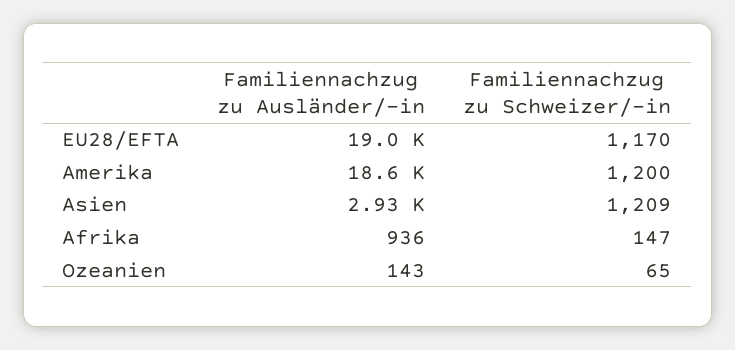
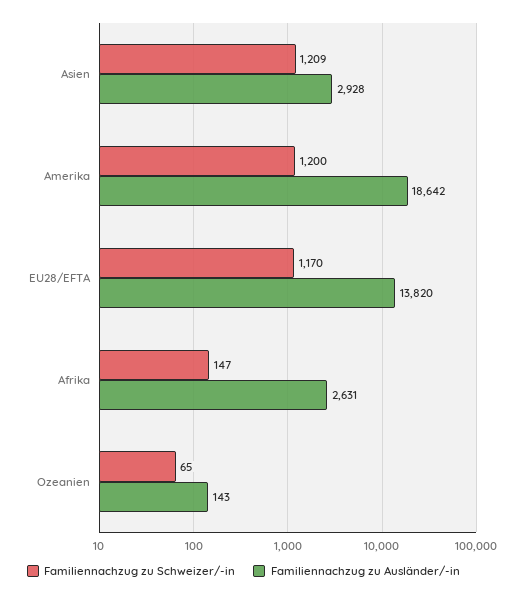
Familiennachzug zu Ausländer/-in, EU28/EFTA: 19000 -> 13820
Familiennachzug zu Ausländer/-in, Afrika: 936 -> 2631

